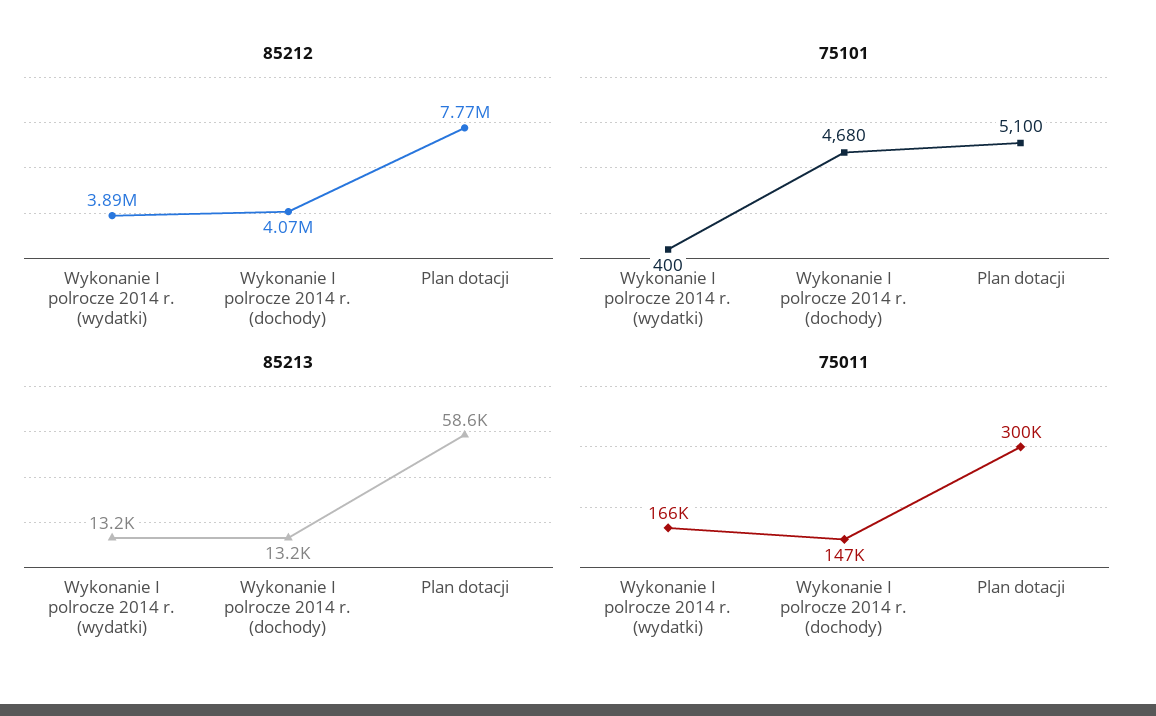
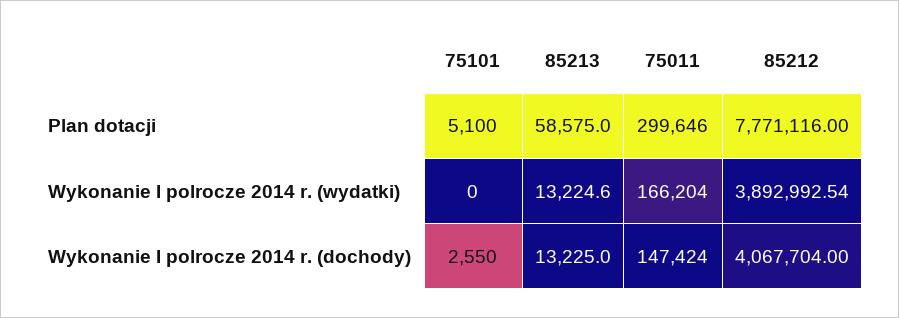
75101, Wykonanie I polrocze 2014 r. (wydatki): 400 -> 0
75101, Wykonanie I polrocze 2014 r. (dochody): 4680 -> 2550

